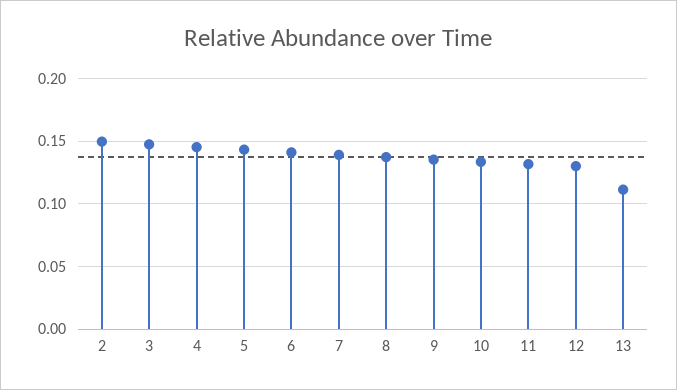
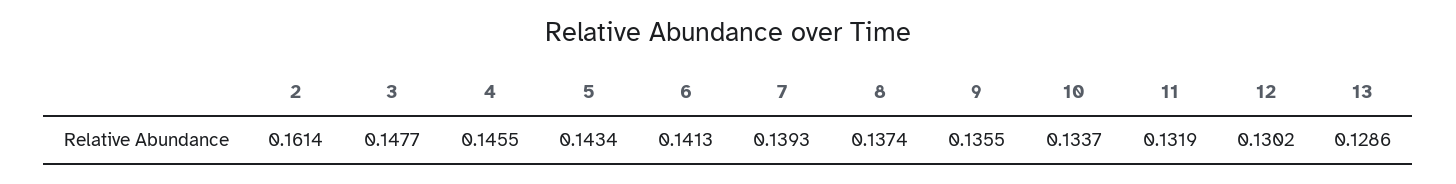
2: 0.15 -> 0.1614
13: 0.11 -> 0.1286

